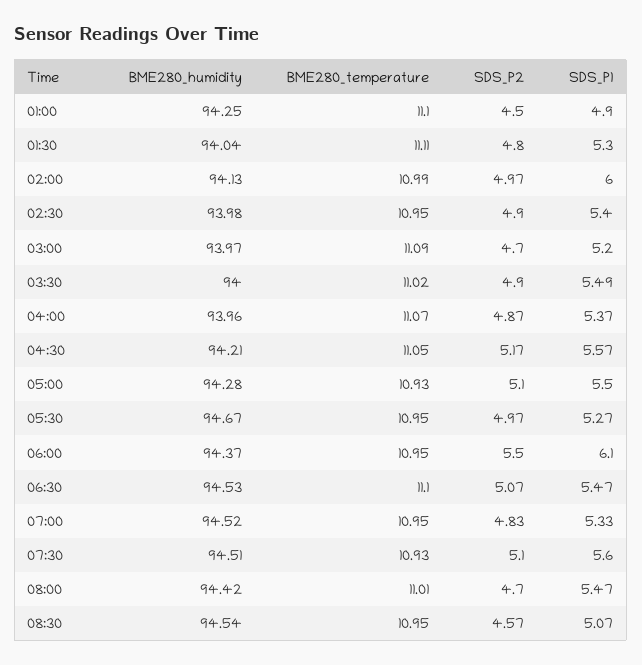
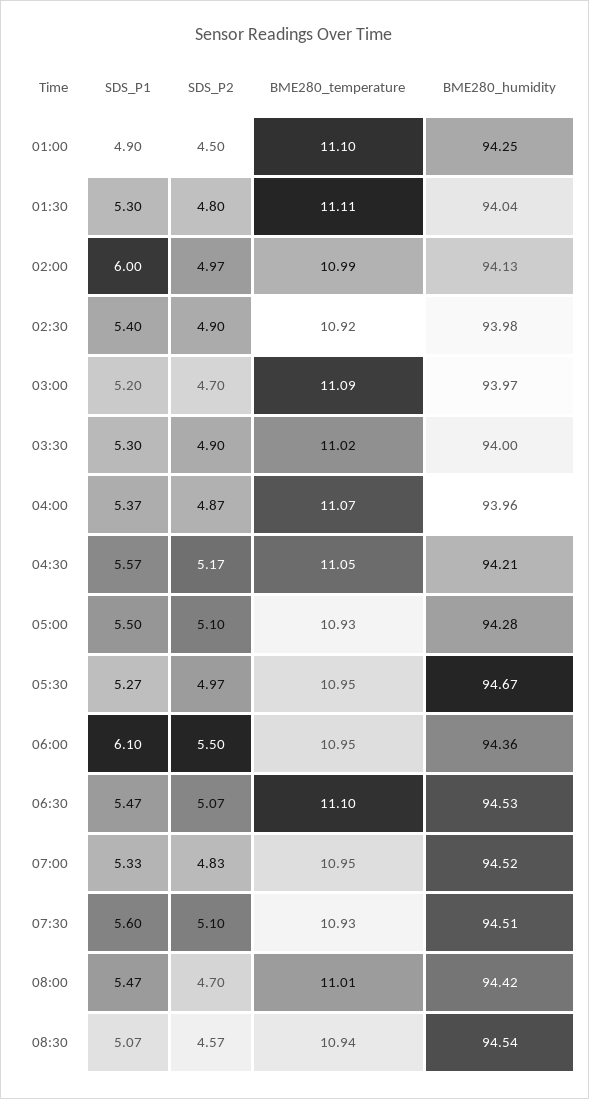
BME280_temperature, 02:30: 10.95 -> 10.92
SDS_P1, 03:30: 5.49 -> 5.3
BME280_humidity, 06:00: 94.37 -> 94.36
BME280_temperature, 08:30: 10.95 -> 10.94

